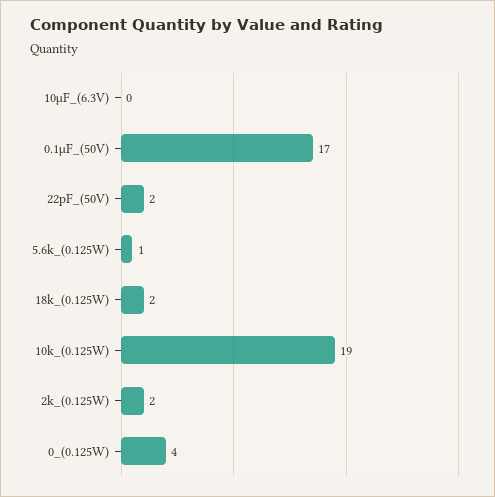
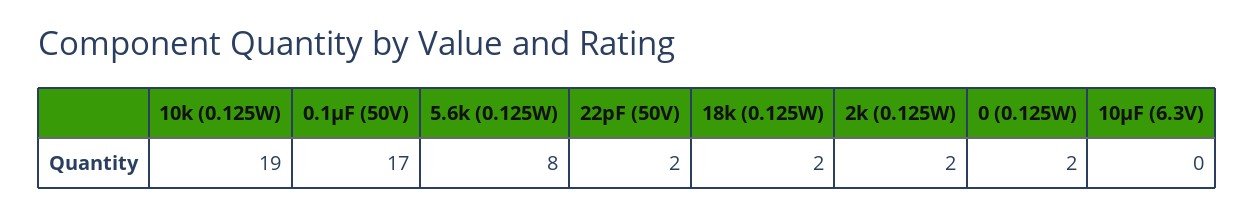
5.6k_(0.125W): 1 -> 8
0_(0.125W): 4 -> 2

